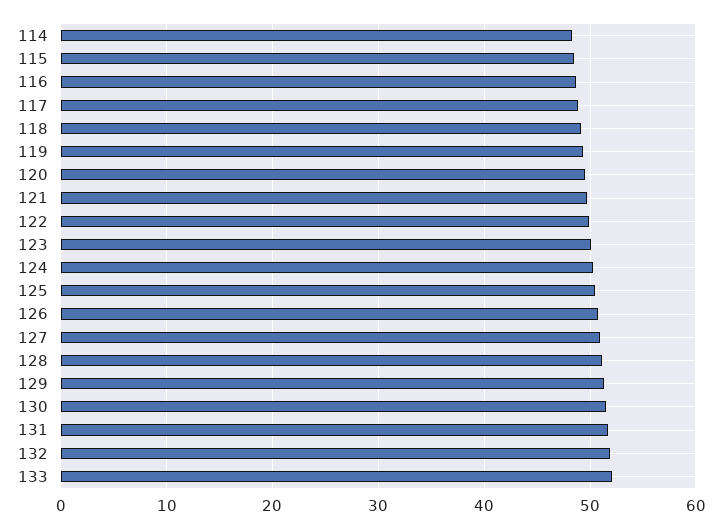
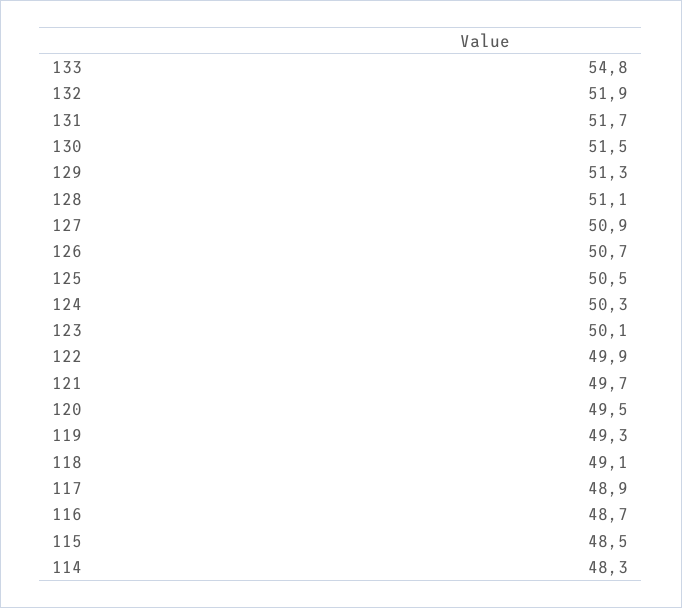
133: 52 -> 54.8

